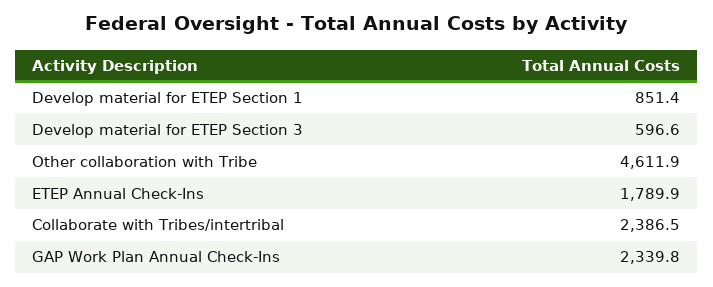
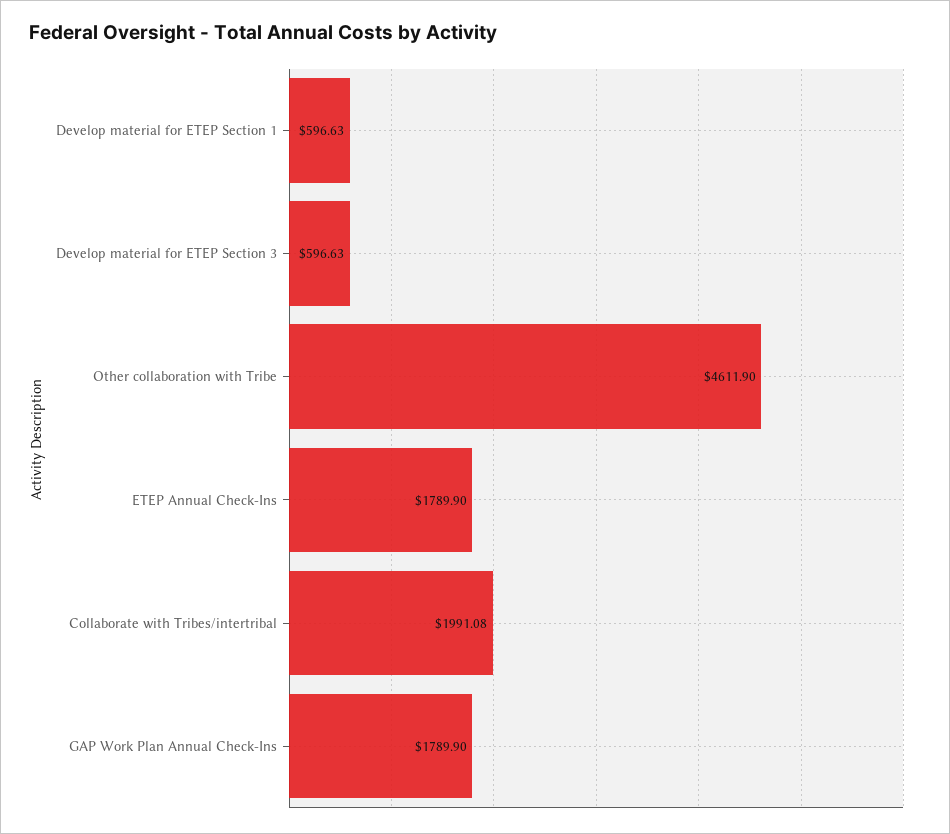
Develop material for ETEP Section 1: 851.4 -> 596.63
Collaborate with Tribes/intertribal: 2386.5 -> 1991.08
GAP Work Plan Annual Check-Ins: 2339.8 -> 1789.9

